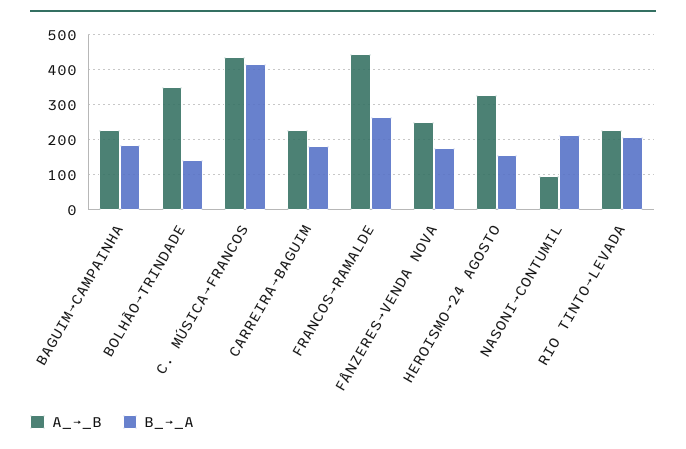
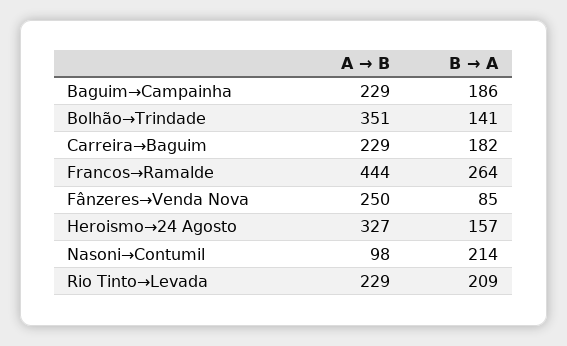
A_→_B, C. MÚSICA→FRANCOS: 440 -> none
B_→_A, C. MÚSICA→FRANCOS: 420 -> none
B_→_A, FÂNZERES→VENDA NOVA: 180 -> 85

